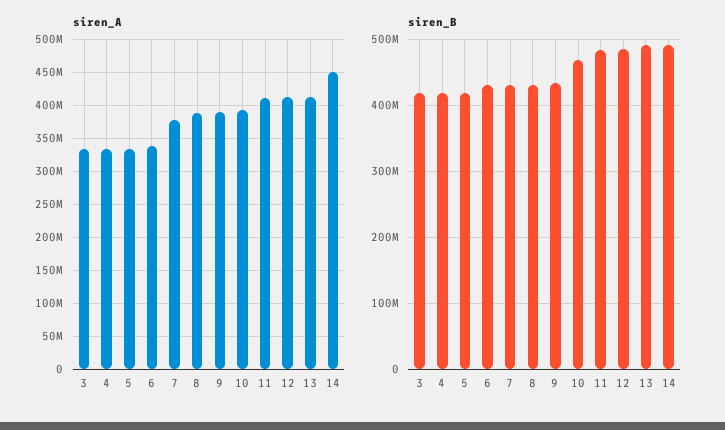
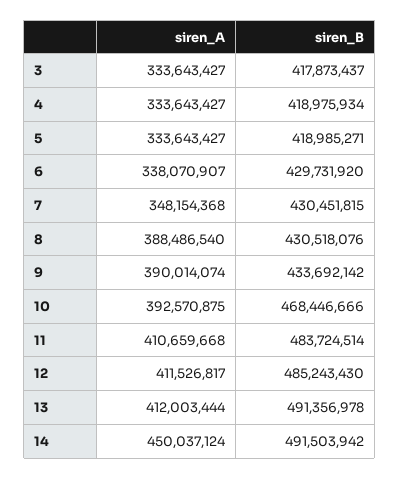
siren_A, 7: 380000000 -> 348154368

